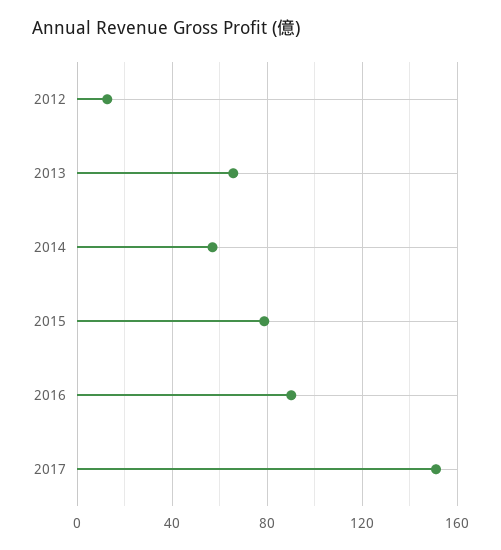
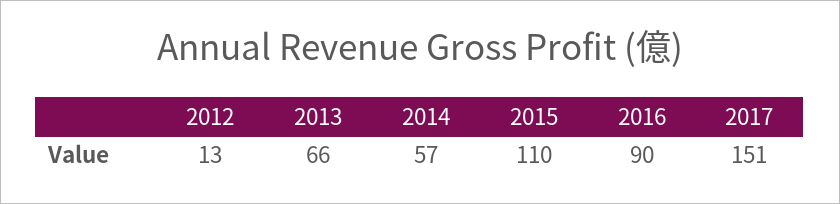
2015: 80 -> 110

